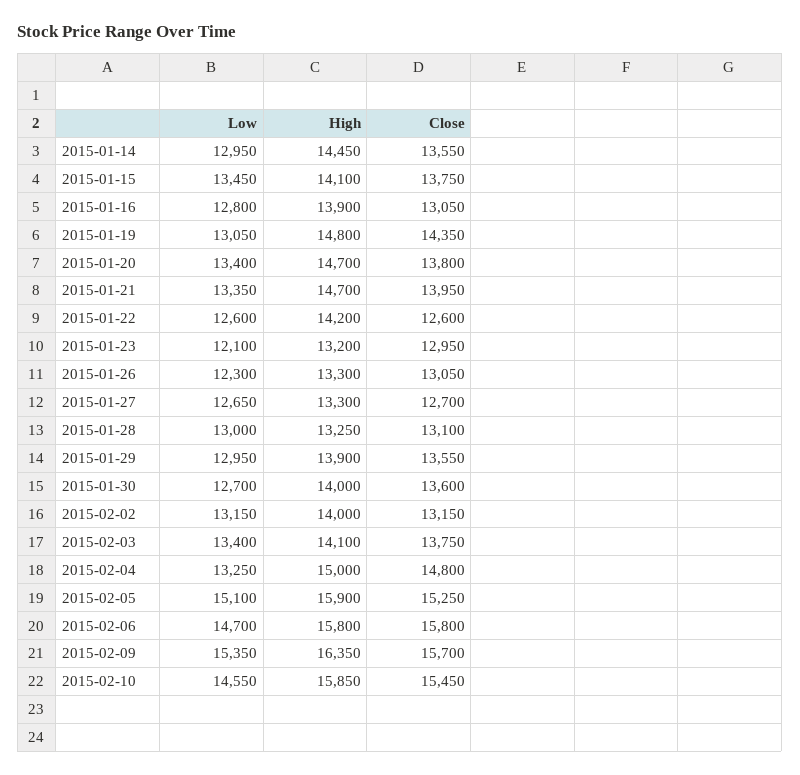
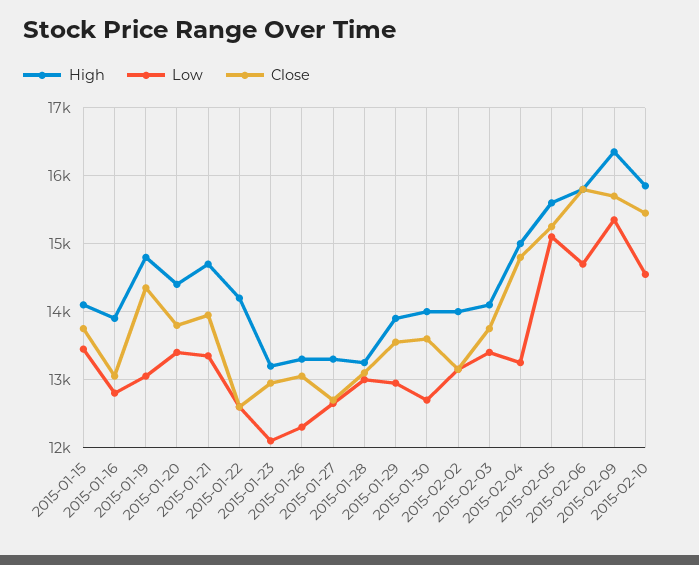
Low, 2015-01-14: 12950 -> none
High, 2015-01-14: 14450 -> none
Close, 2015-01-14: 13550 -> none
High, 2015-01-20: 14700 -> 14400
High, 2015-02-05: 15900 -> 15600

